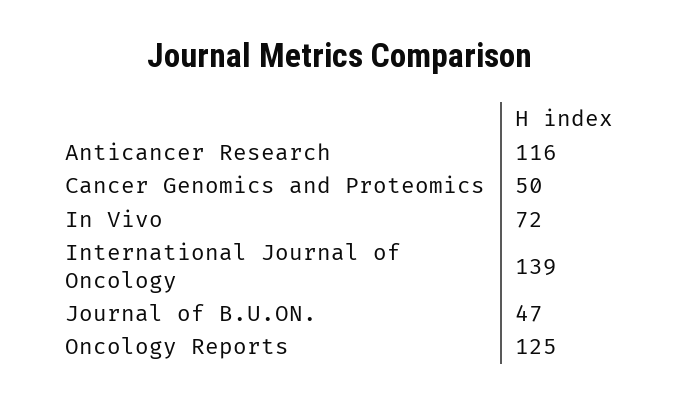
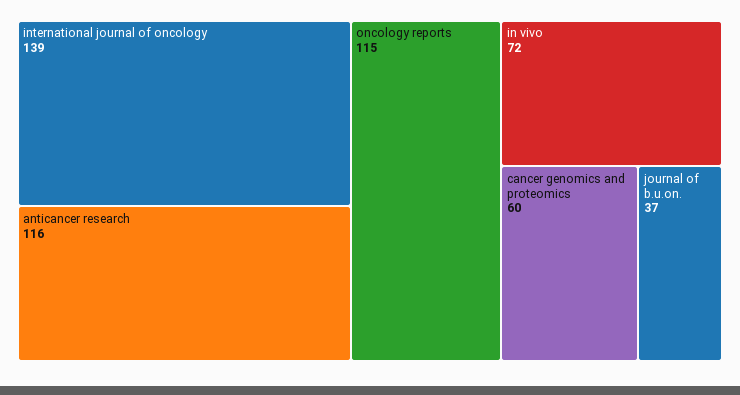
Cancer Genomics and Proteomics: 50 -> 60
Journal of B.U.ON.: 47 -> 37
Oncology Reports: 125 -> 115

